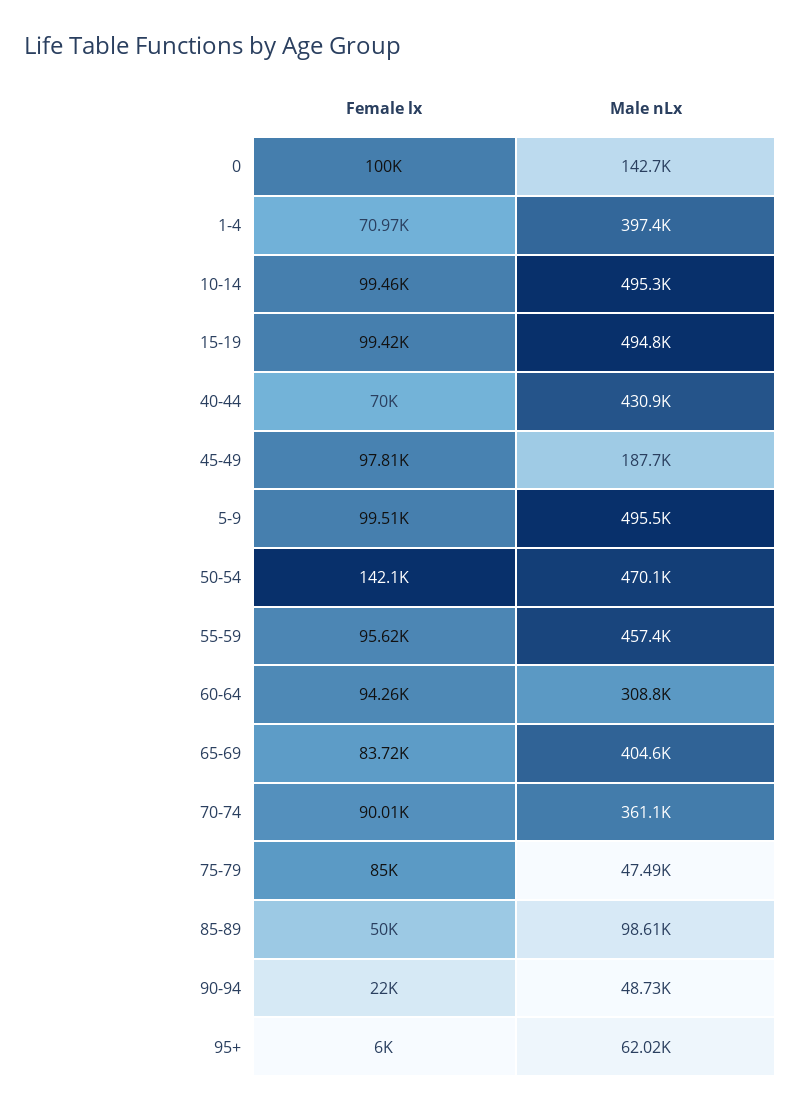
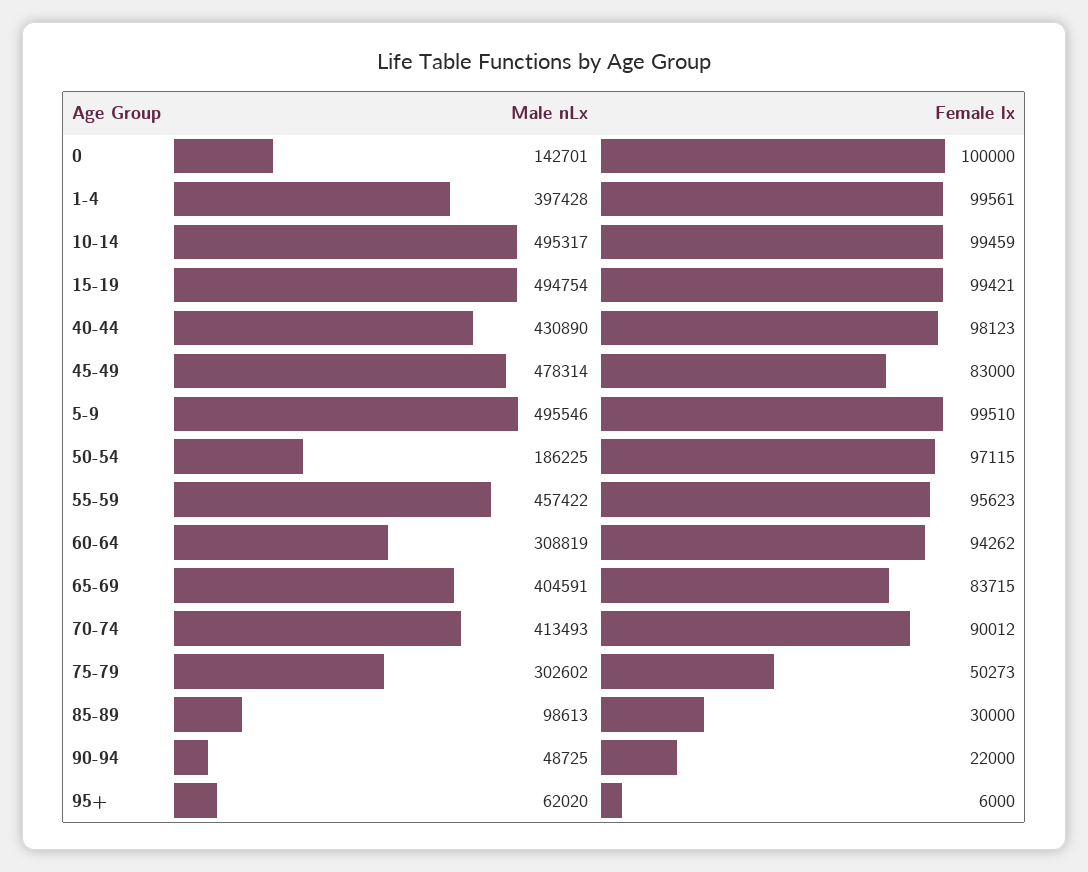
Female lx, 1-4: 70970 -> 99561
Female lx, 40-44: 70000 -> 98123
Female lx, 45-49: 97810 -> 83000
Male nLx, 45-49: 187700 -> 478314
Female lx, 50-54: 142100 -> 97115
Male nLx, 50-54: 470100 -> 186225
Male nLx, 70-74: 361100 -> 413493
Female lx, 75-79: 85000 -> 50273
Male nLx, 75-79: 47490 -> 302602
Female lx, 85-89: 50000 -> 30000

